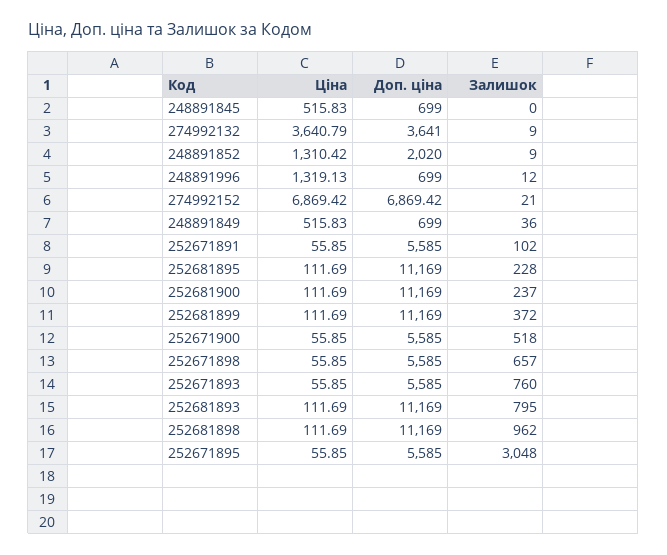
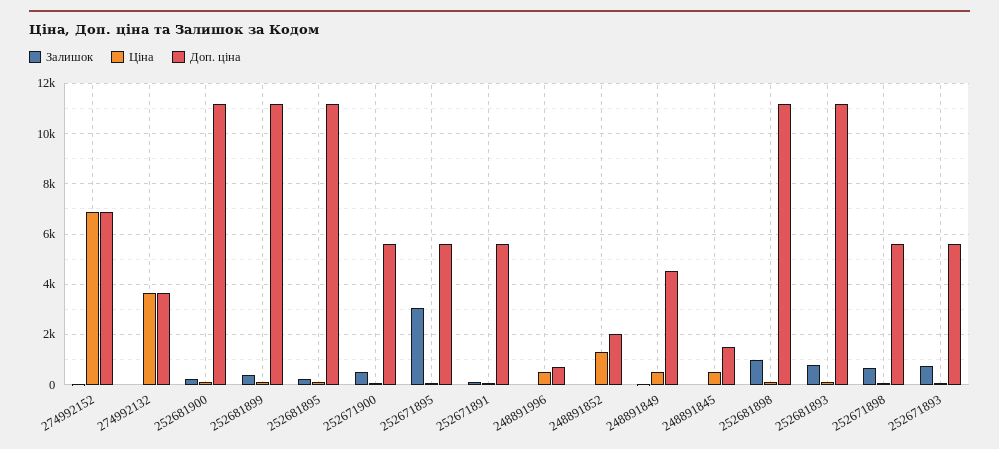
Доп. ціна, 248891845: 699 -> 1500
Ціна, 248891996: 1319.13 -> 500
Доп. ціна, 248891849: 699 -> 4500

